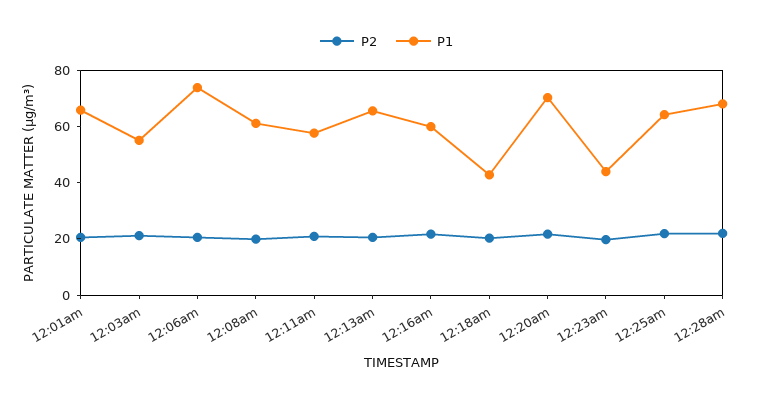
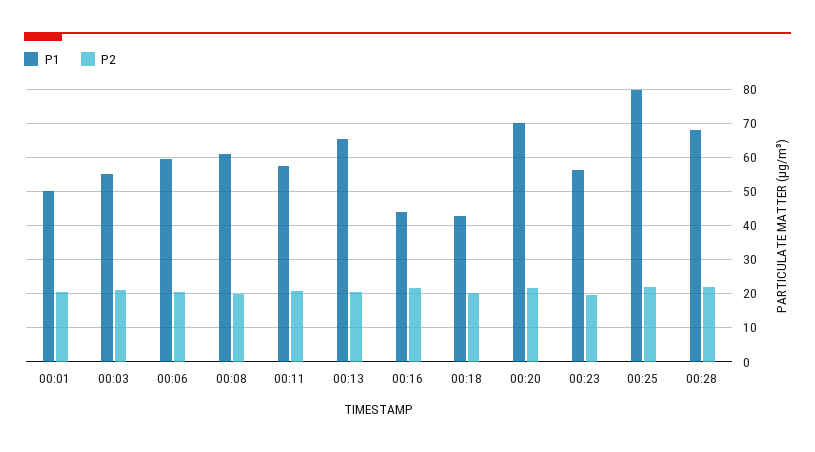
P1, 12:01am: 65 -> 50
P1, 12:06am: 75 -> 60
P1, 12:16am: 60 -> 44
P1, 12:23am: 45 -> 56
P1, 12:25am: 65 -> 80

